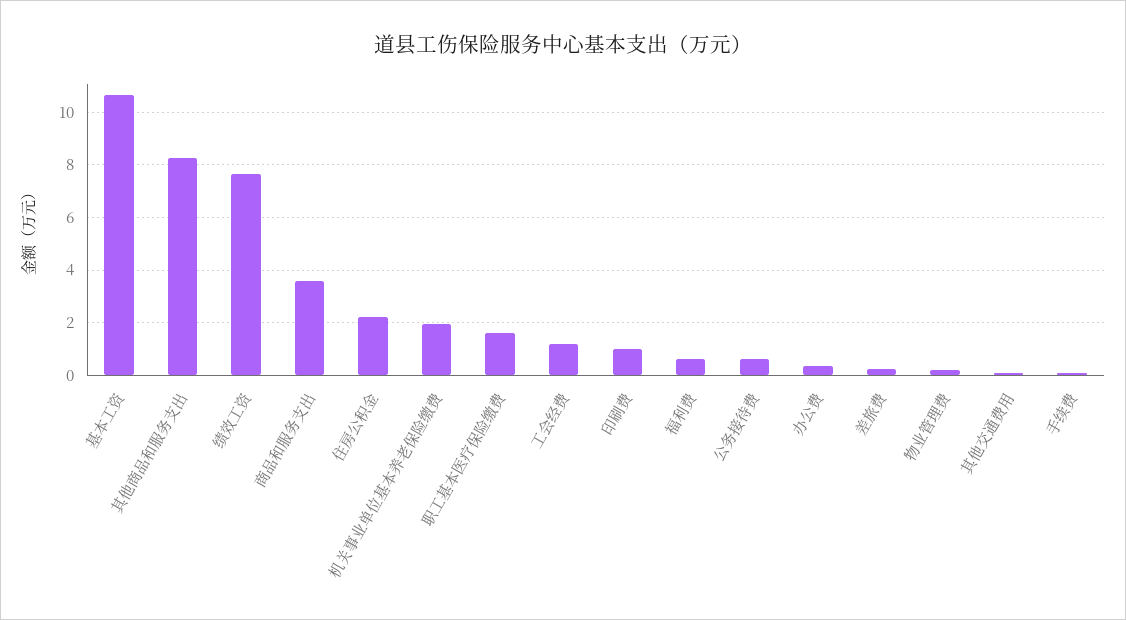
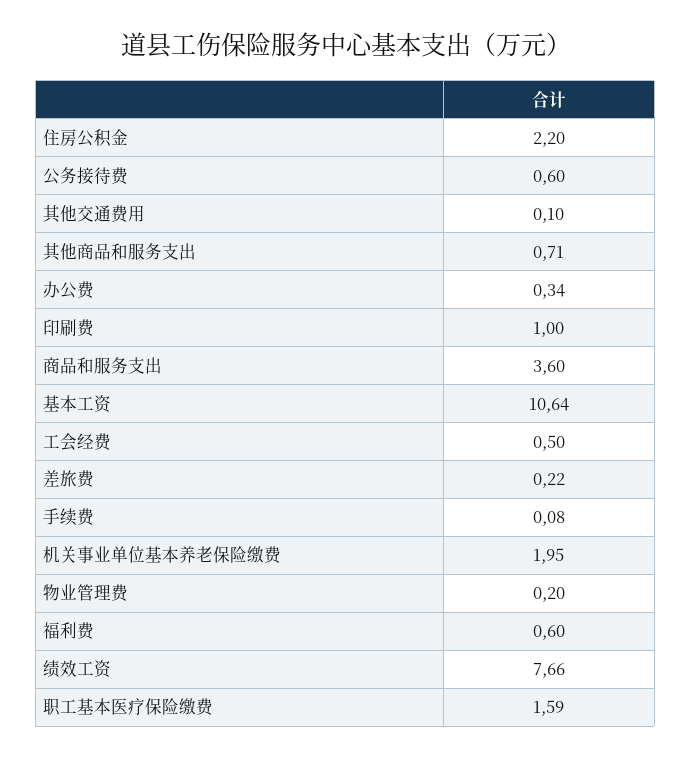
其他商品和服务支出: 8.25 -> 0.71
工会经费: 1.25 -> 0.5

